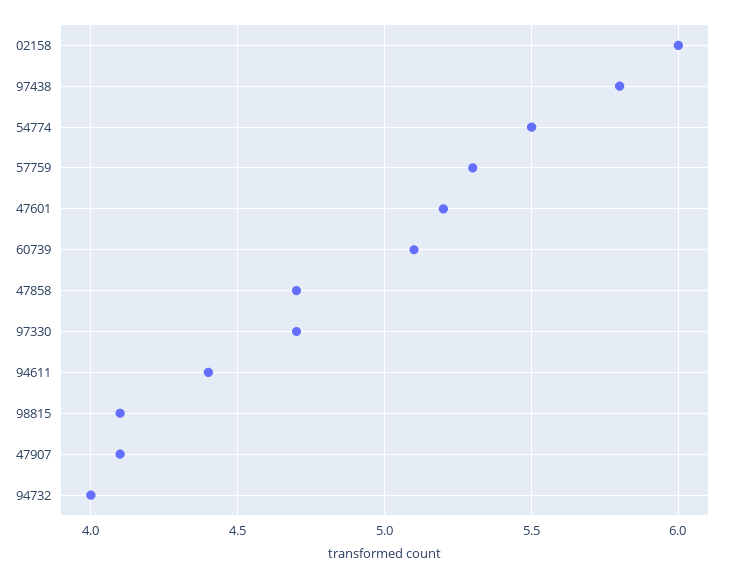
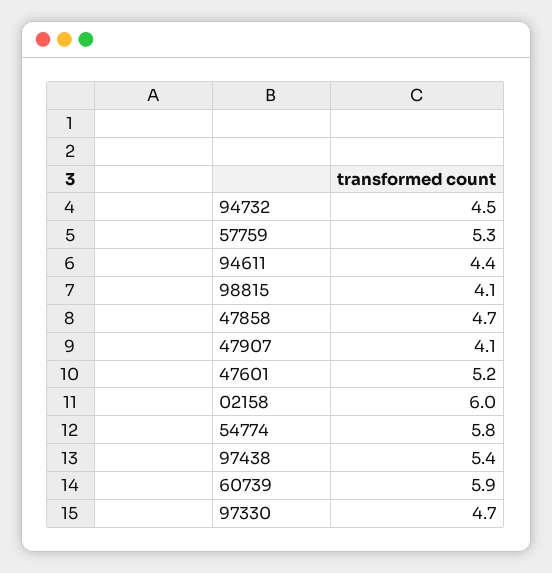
97438: 5.8 -> 5.4
54774: 5.5 -> 5.8
60739: 5.1 -> 5.9
94732: 4 -> 4.5

